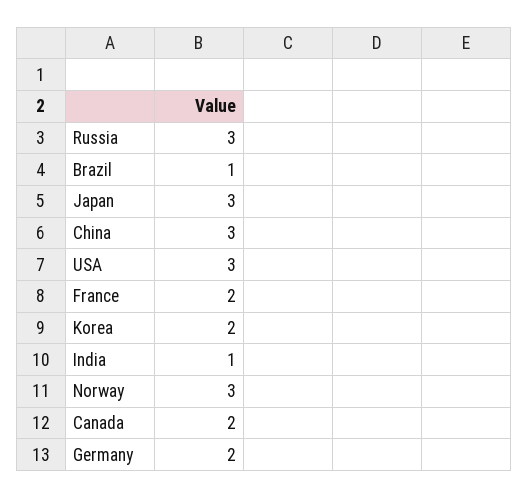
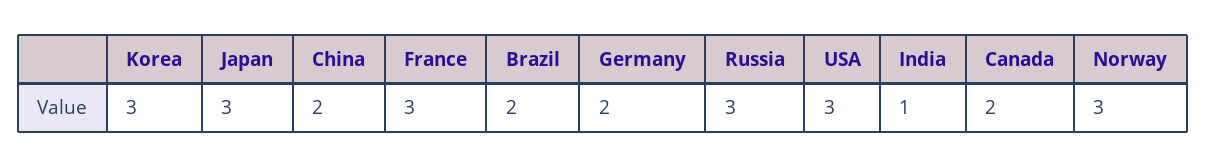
Brazil: 1 -> 2
China: 3 -> 2
France: 2 -> 3
Korea: 2 -> 3

